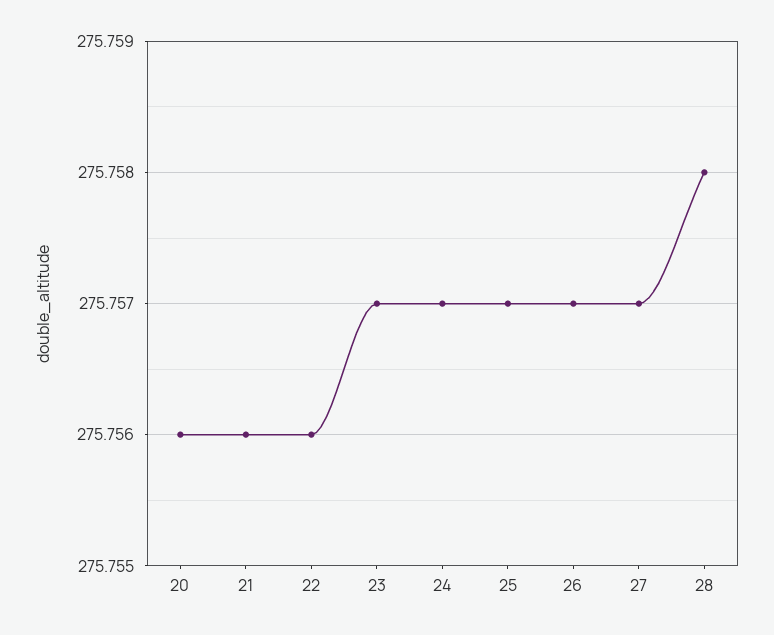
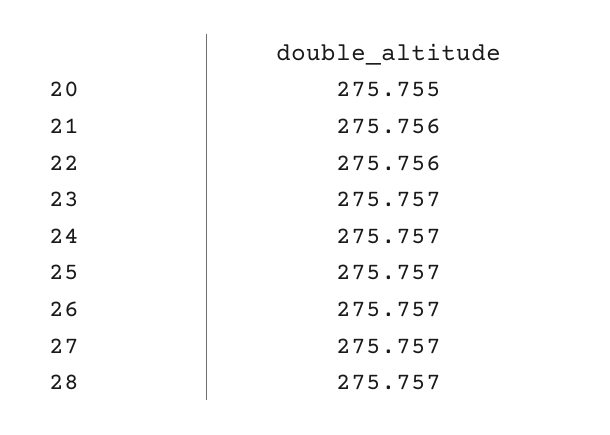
20: 275.756 -> 275.755
28: 275.758 -> 275.757

